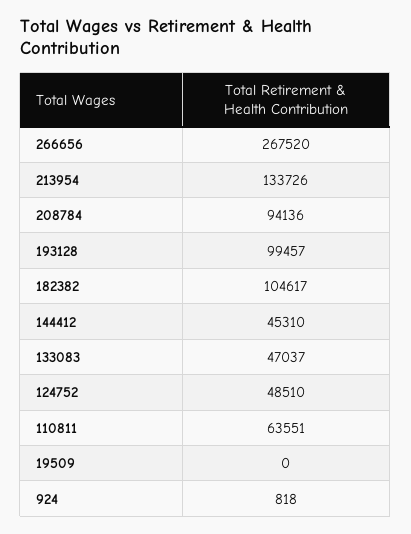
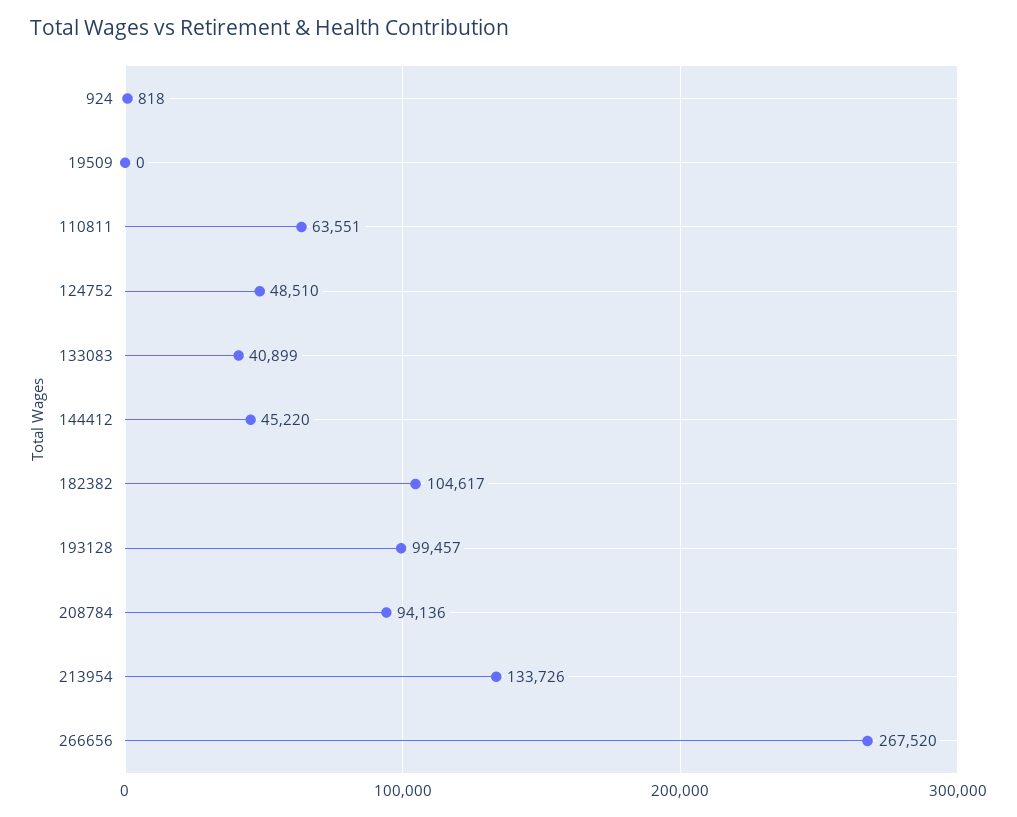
144412: 45310 -> 45220
133083: 47037 -> 40899

